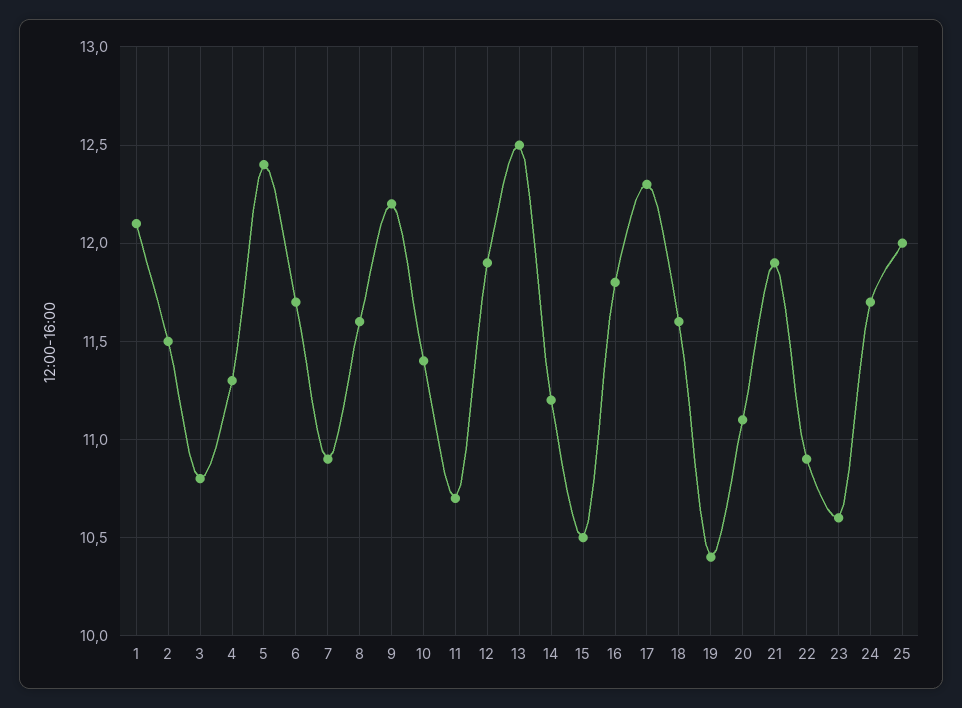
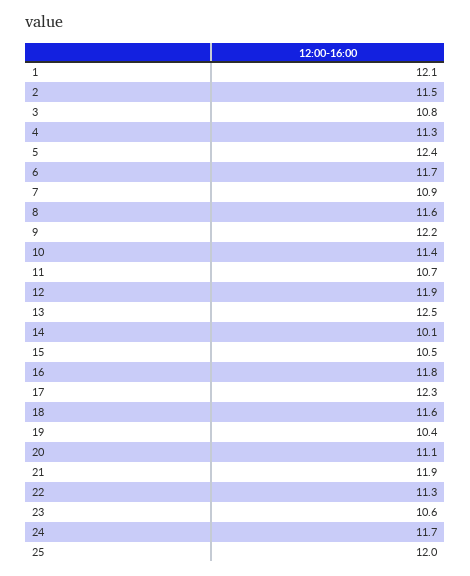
14: 11.2 -> 10.1
22: 10.9 -> 11.3

